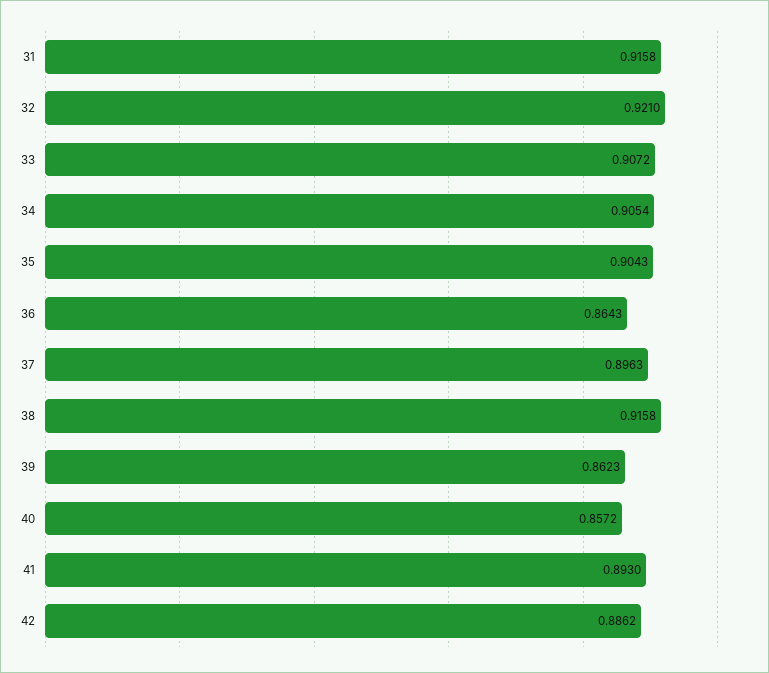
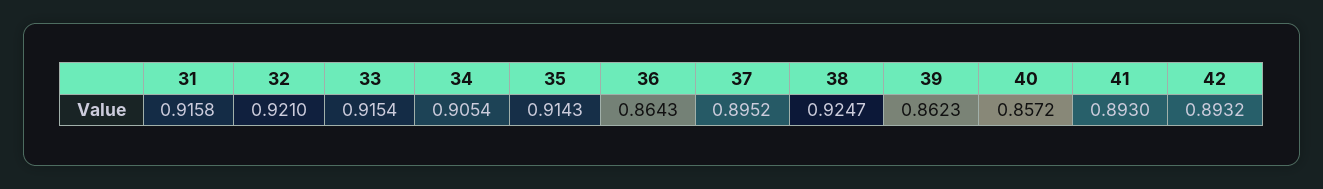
33: 0.9072 -> 0.9154
35: 0.9043 -> 0.9143
37: 0.8963 -> 0.8952
38: 0.9158 -> 0.9247
42: 0.8862 -> 0.8932

